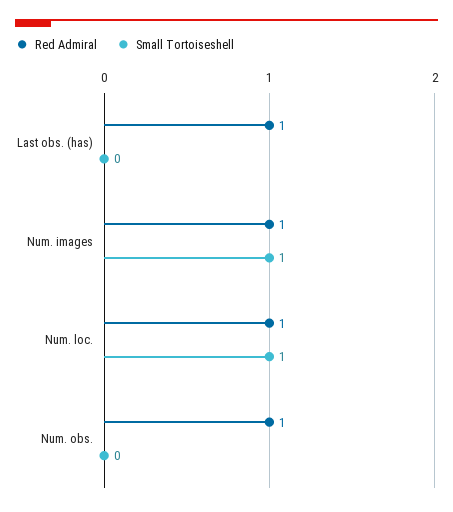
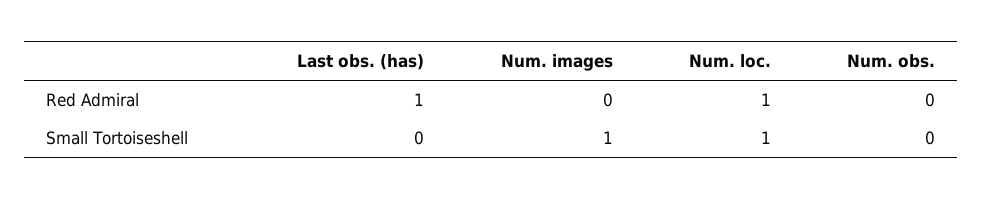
Red Admiral, Num. images: 1 -> 0
Red Admiral, Num. obs.: 1 -> 0

